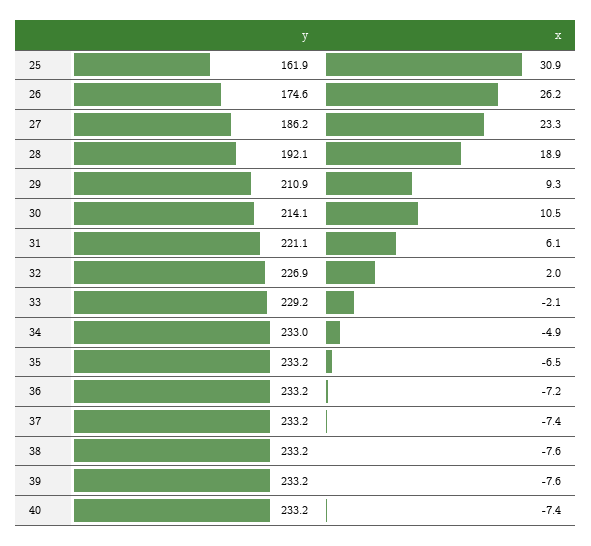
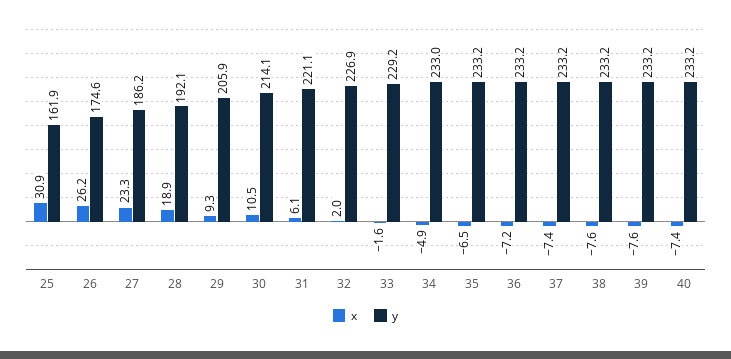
y, 29: 210.9 -> 205.9
x, 33: -2.1 -> -1.6

